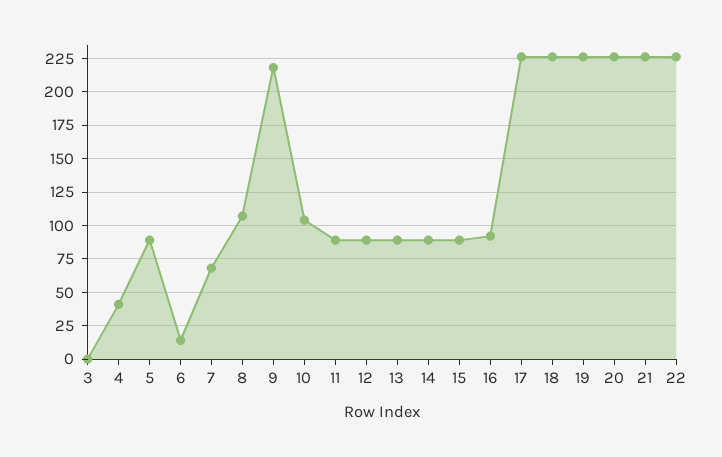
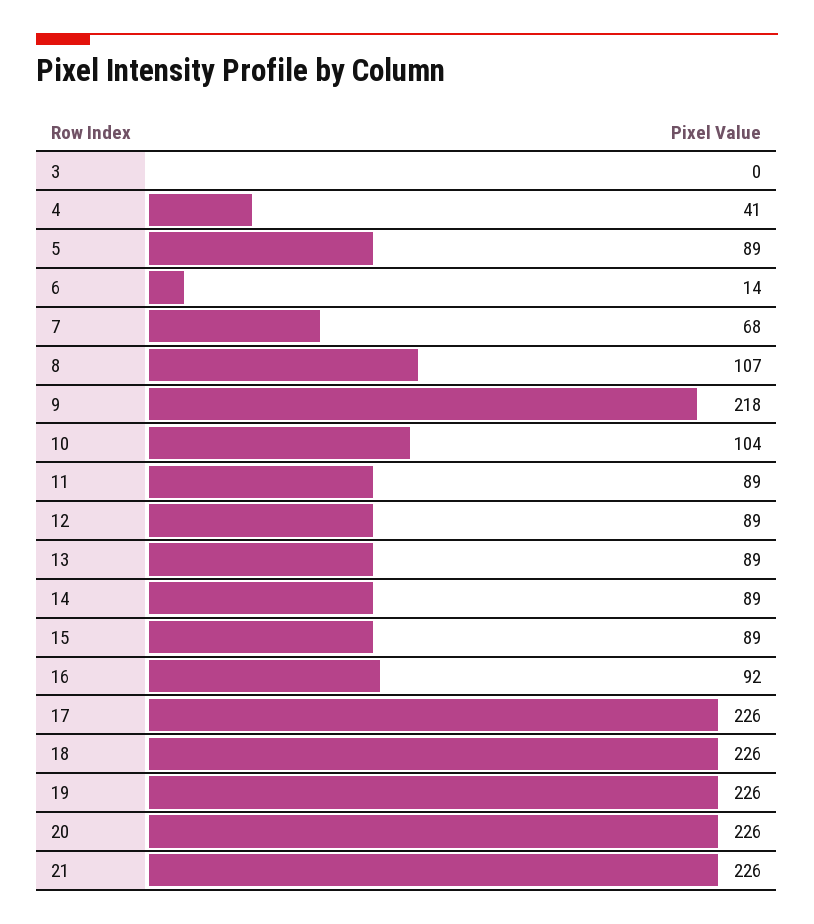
22: 225 -> none

